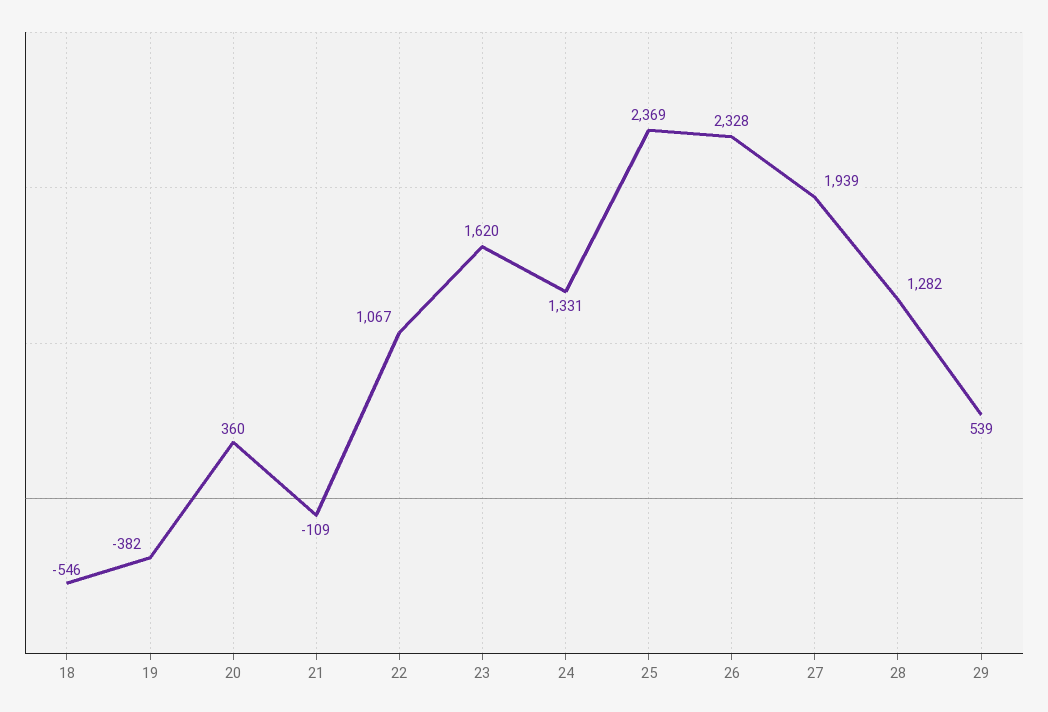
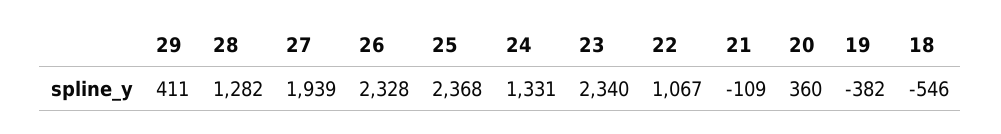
23: 1620 -> 2340
25: 2369 -> 2368
29: 539 -> 411

